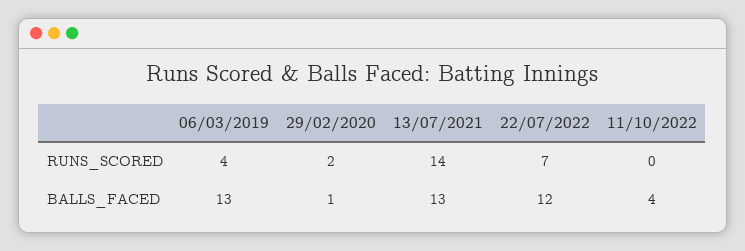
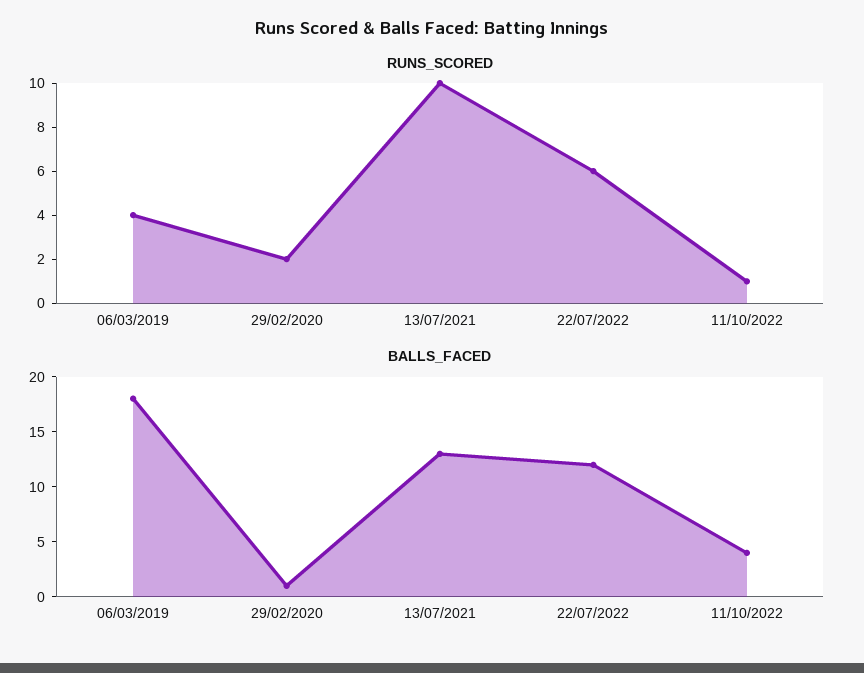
RUNS_SCORED, 13/07/2021: 14 -> 10
RUNS_SCORED, 22/07/2022: 7 -> 6
RUNS_SCORED, 11/10/2022: 0 -> 1
BALLS_FACED, 06/03/2019: 13 -> 18

